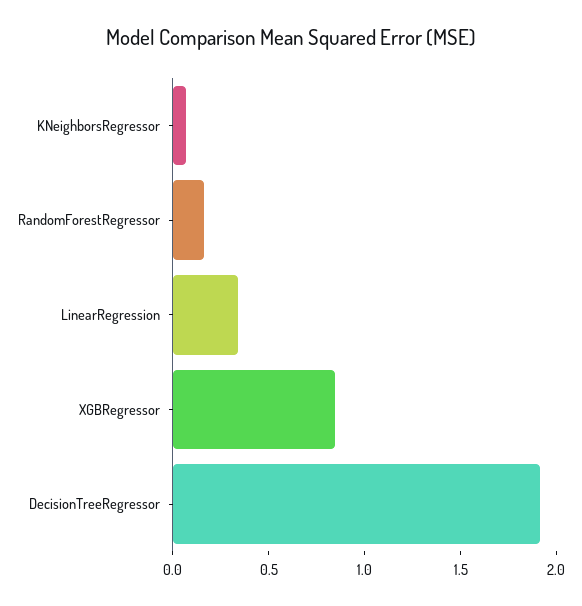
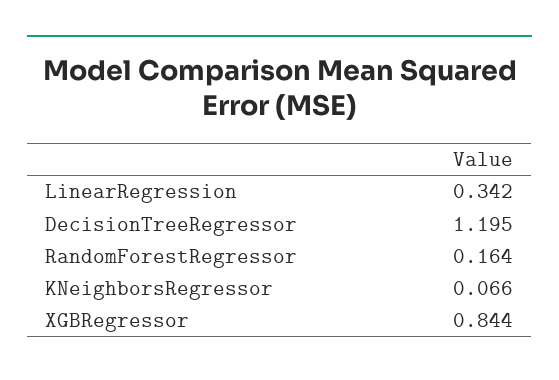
DecisionTreeRegressor: 1.9 -> 1.195

